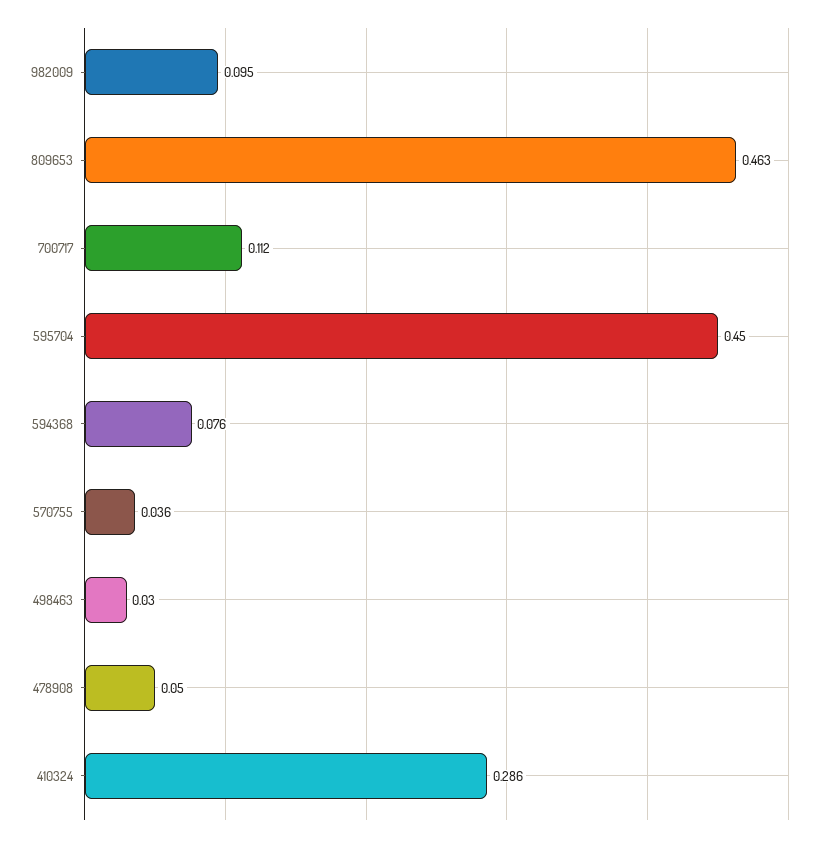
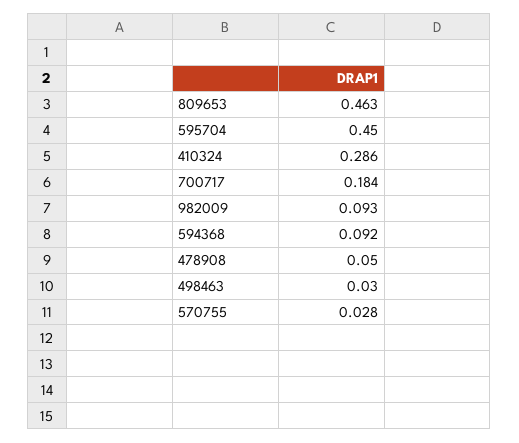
982009: 0.095 -> 0.093
700717: 0.112 -> 0.184
594368: 0.076 -> 0.092
570755: 0.036 -> 0.028

